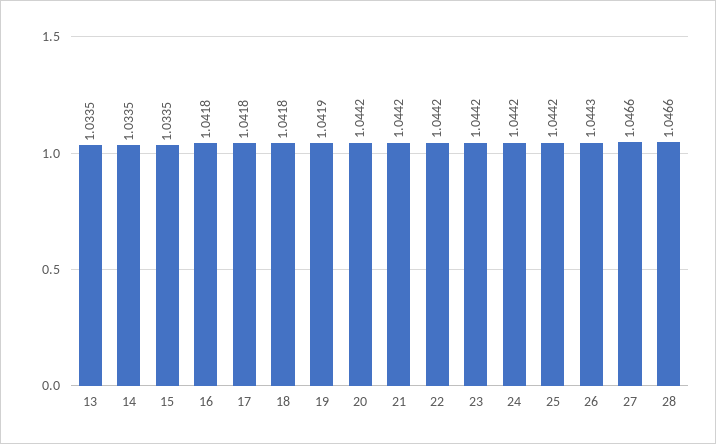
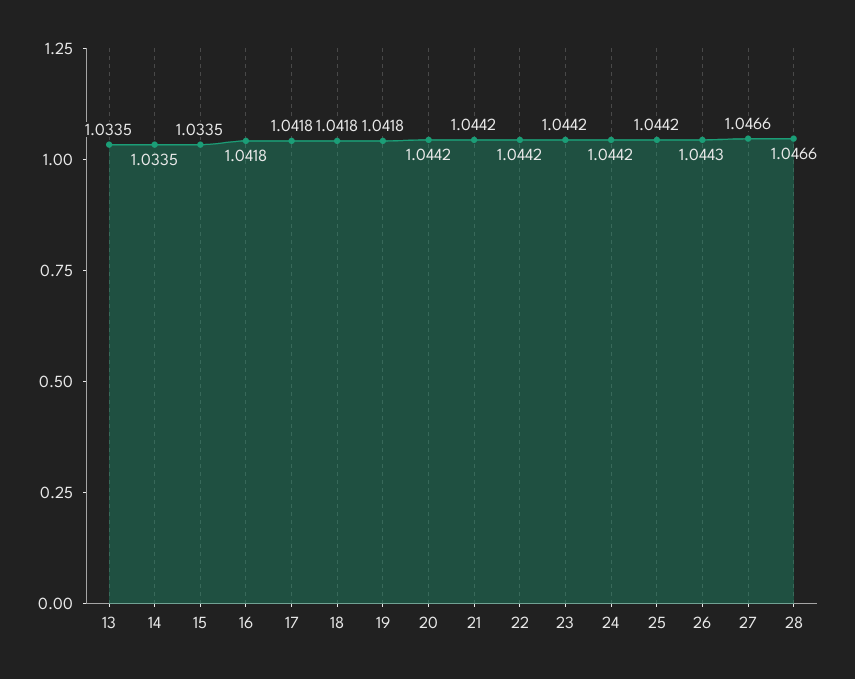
19: 1.0419 -> 1.0418

